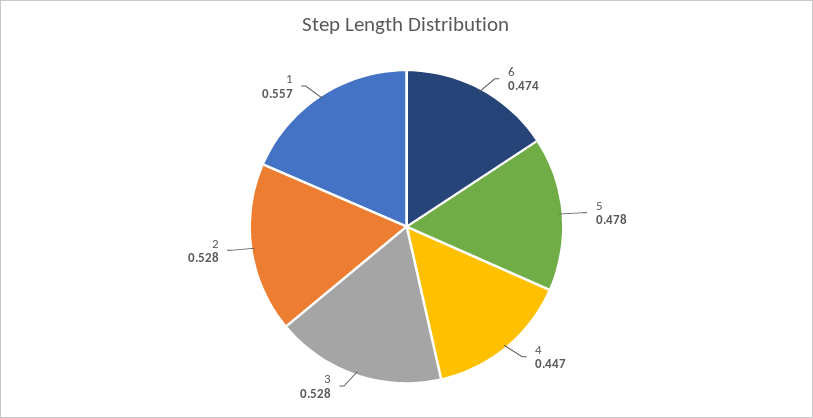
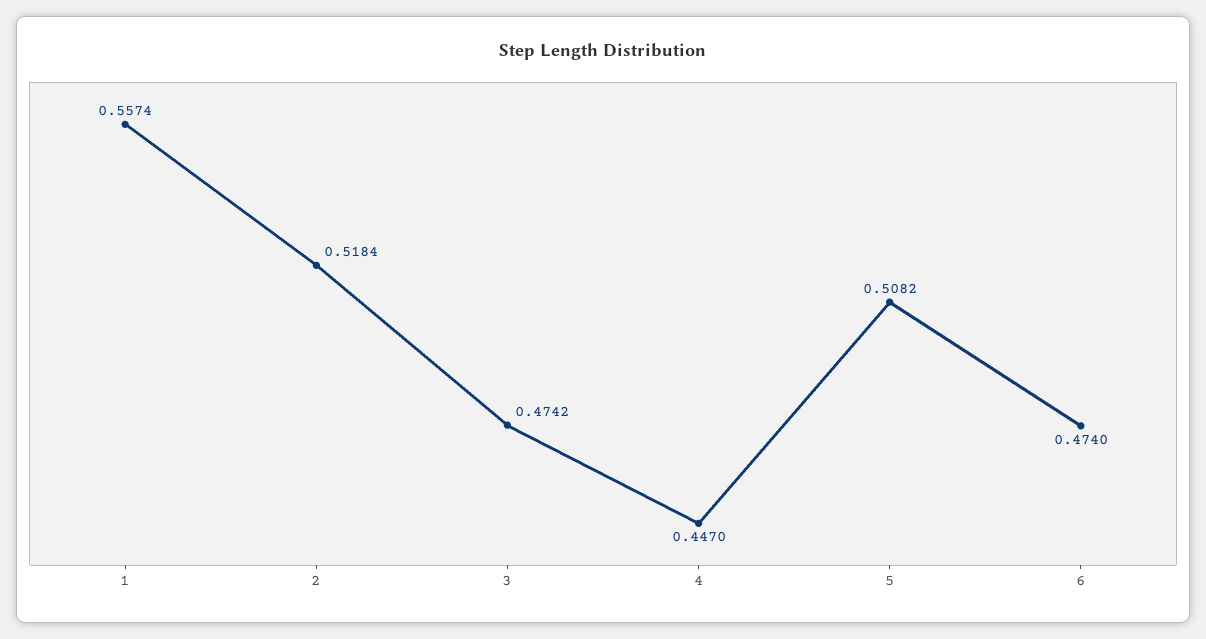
5: 0.478 -> 0.5082
3: 0.528 -> 0.4742
2: 0.528 -> 0.5184

